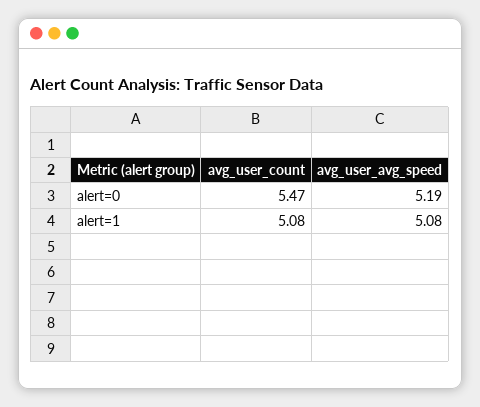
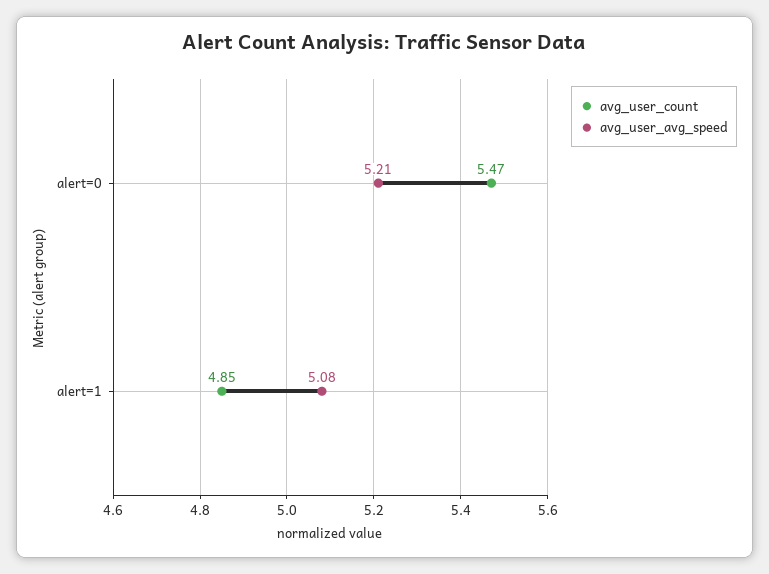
avg_user_avg_speed, alert=0: 5.19 -> 5.21
avg_user_count, alert=1: 5.08 -> 4.85

